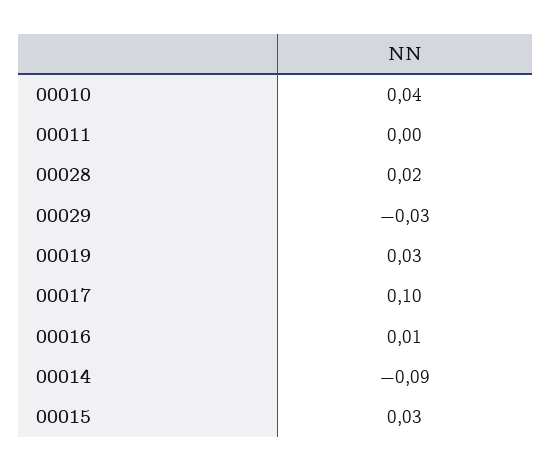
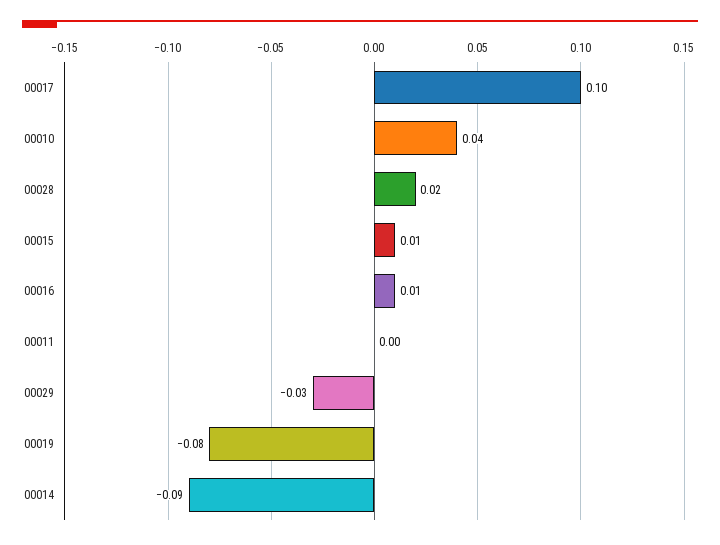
00019: 0.03 -> -0.08
00015: 0.03 -> 0.01

